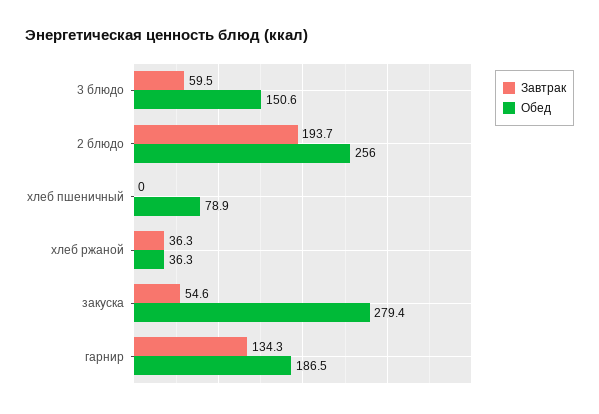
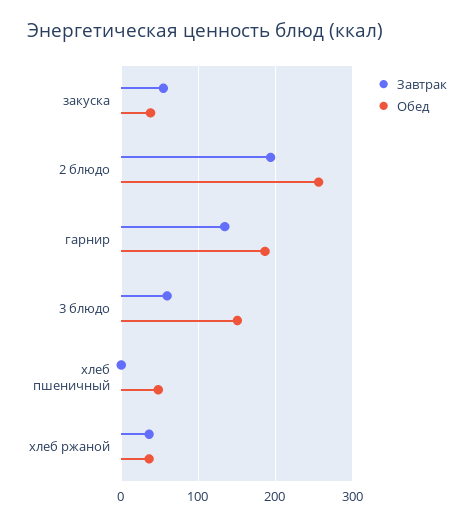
Обед, хлеб пшеничный: 78.9 -> 50
Обед, закуска: 279.4 -> 40

